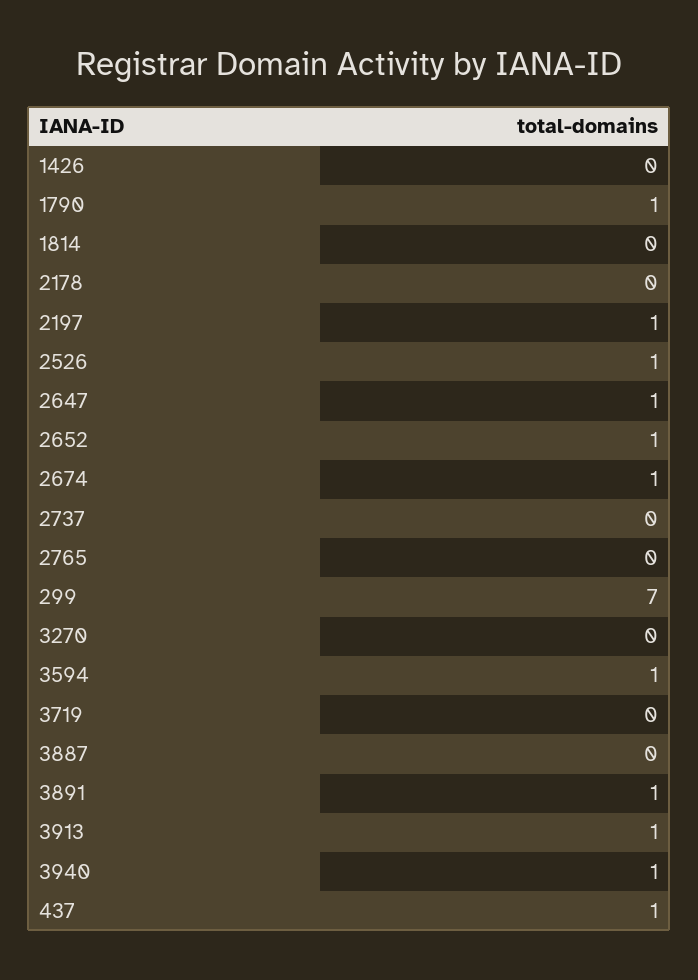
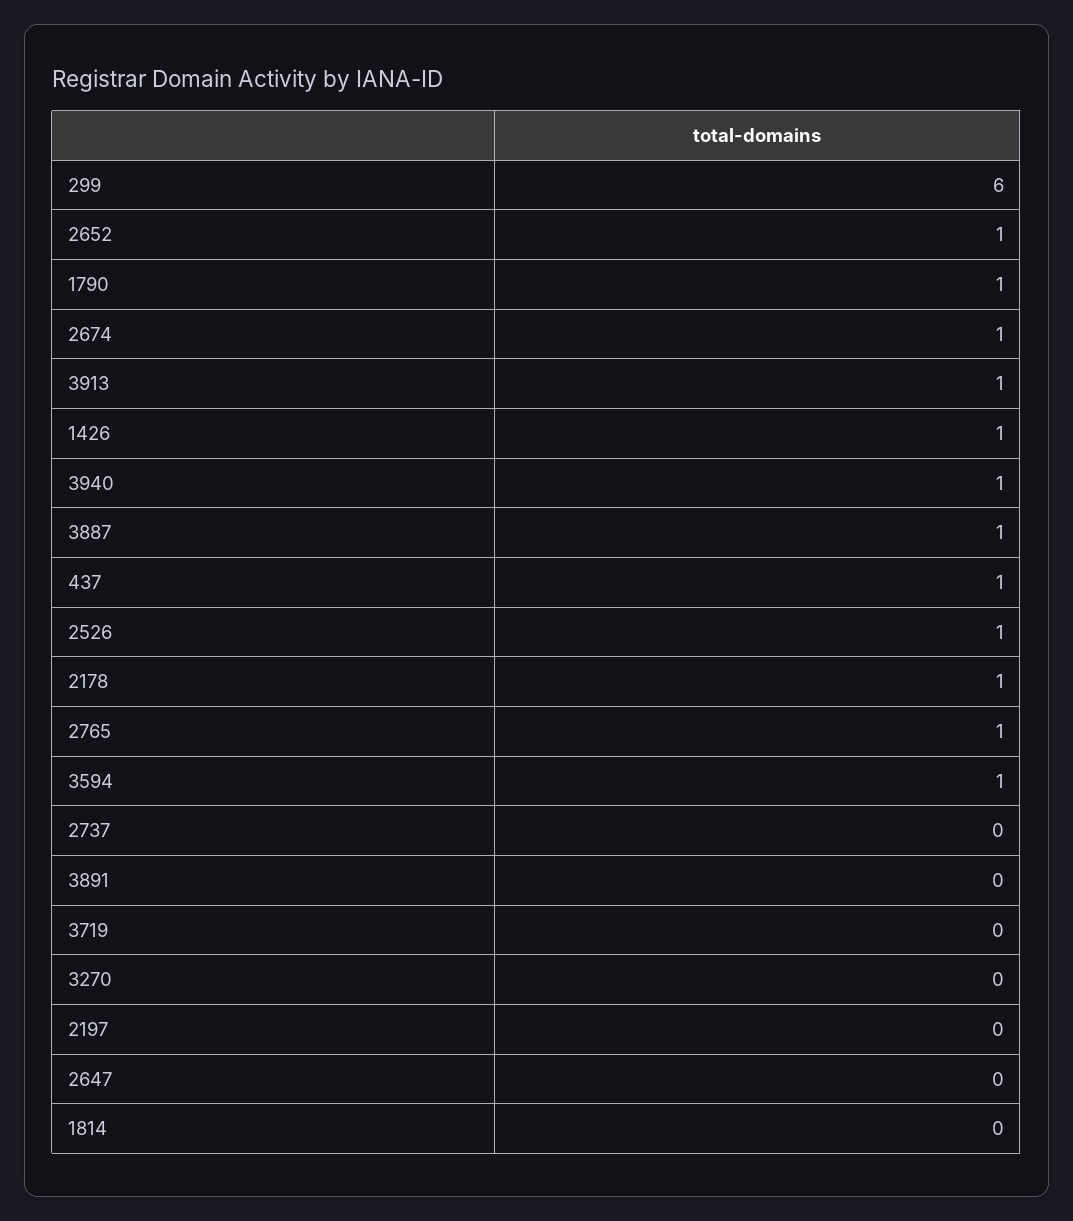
1426: 0 -> 1
2178: 0 -> 1
2197: 1 -> 0
2647: 1 -> 0
2765: 0 -> 1
299: 7 -> 6
3887: 0 -> 1
3891: 1 -> 0

